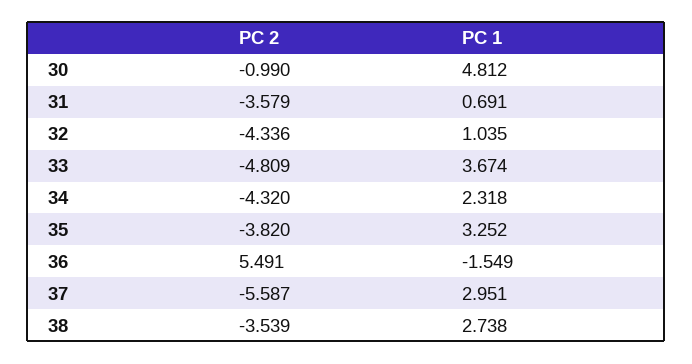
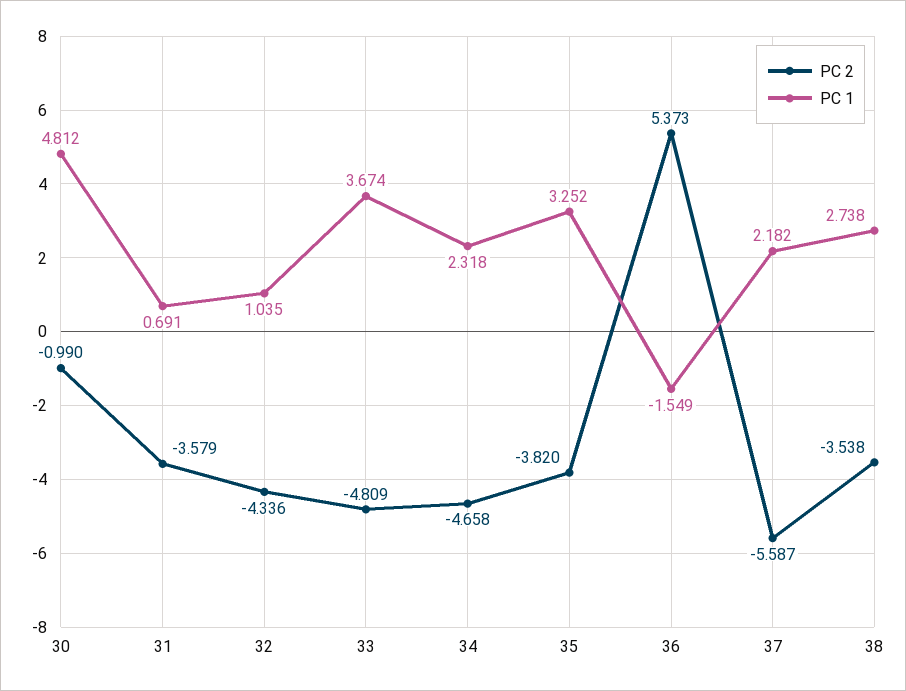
PC 2, 34: -4.32 -> -4.658
PC 2, 36: 5.491 -> 5.373
PC 1, 37: 2.951 -> 2.182
PC 2, 38: -3.539 -> -3.538

